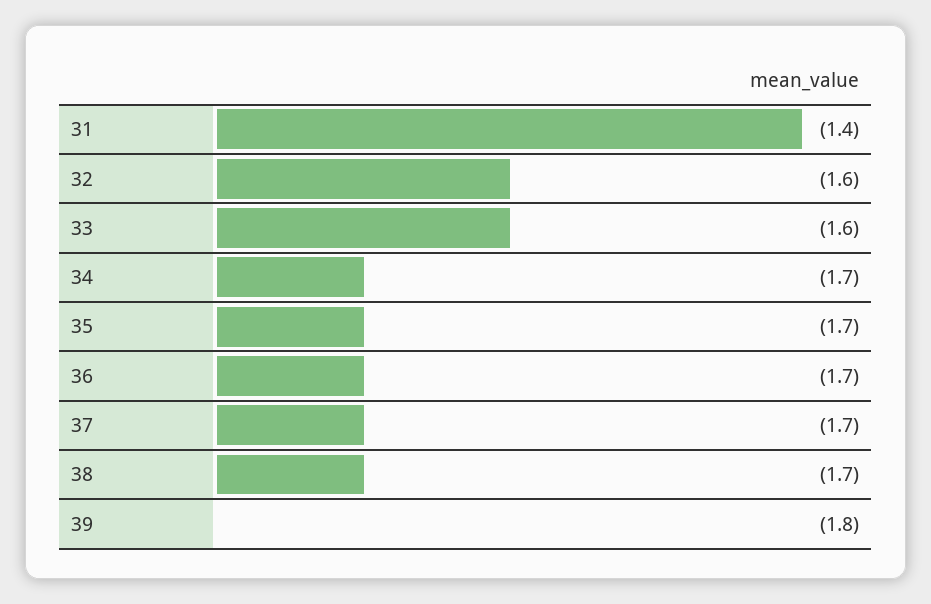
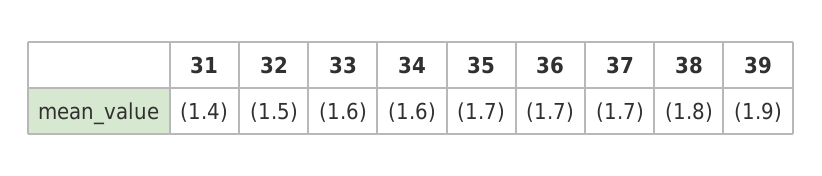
32: -1.6 -> -1.5
34: -1.7 -> -1.6
38: -1.7 -> -1.8
39: -1.8 -> -1.9

